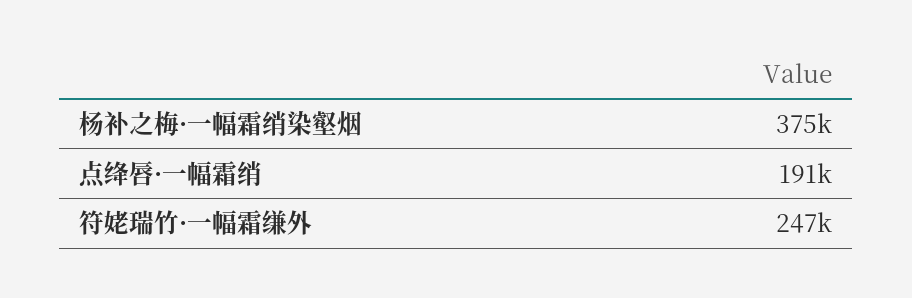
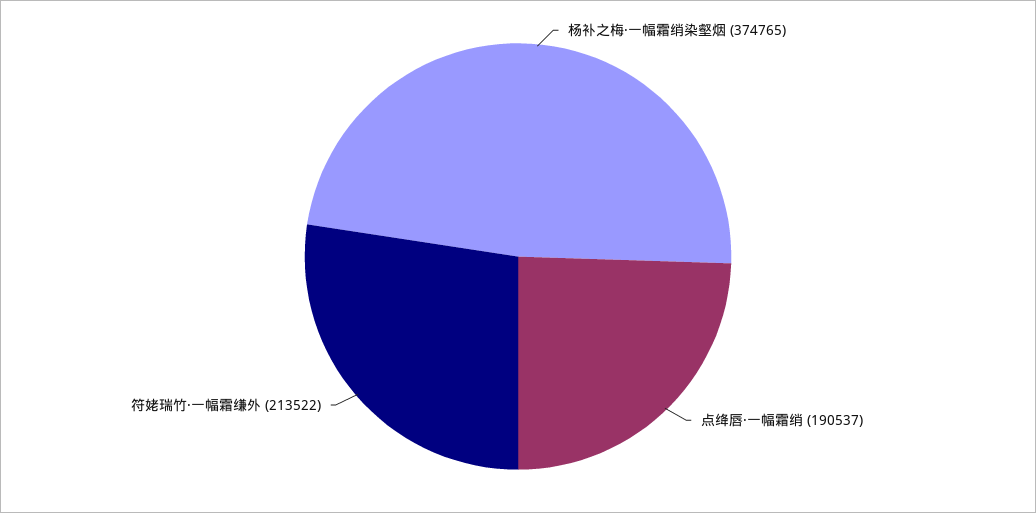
符姥瑞竹·一幅霜缣外: 247000 -> 213522

